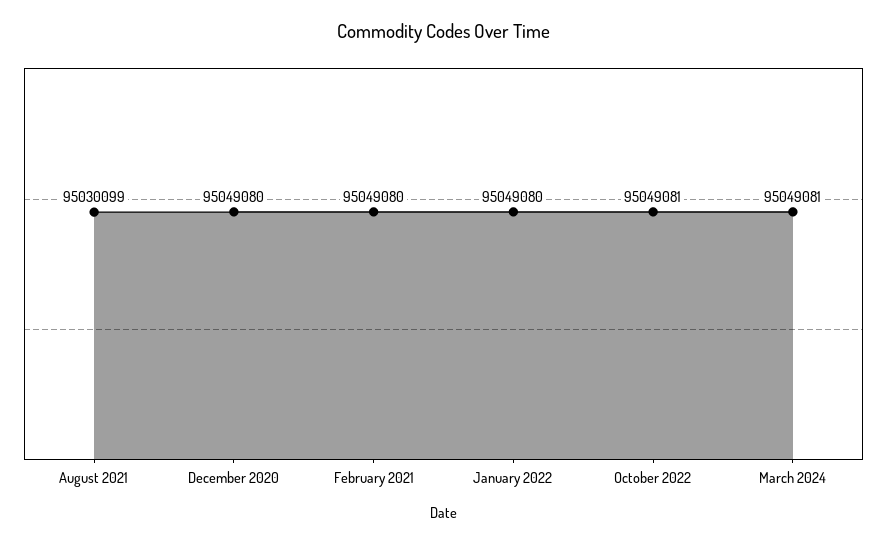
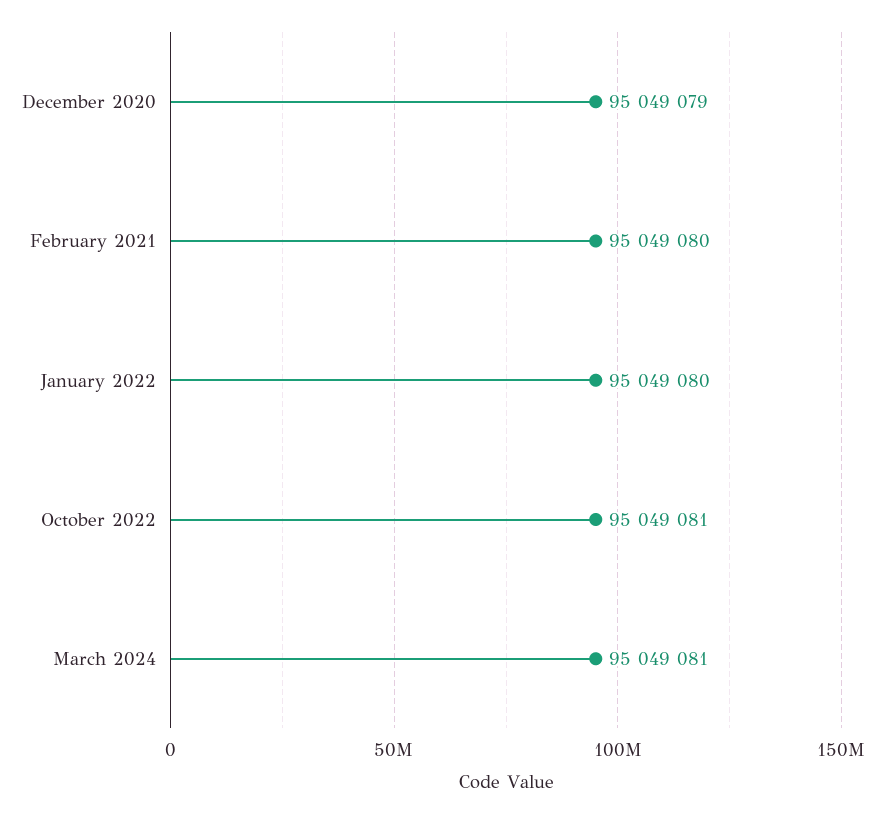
August 2021: 95030099 -> none
December 2020: 95049080 -> 95049079

